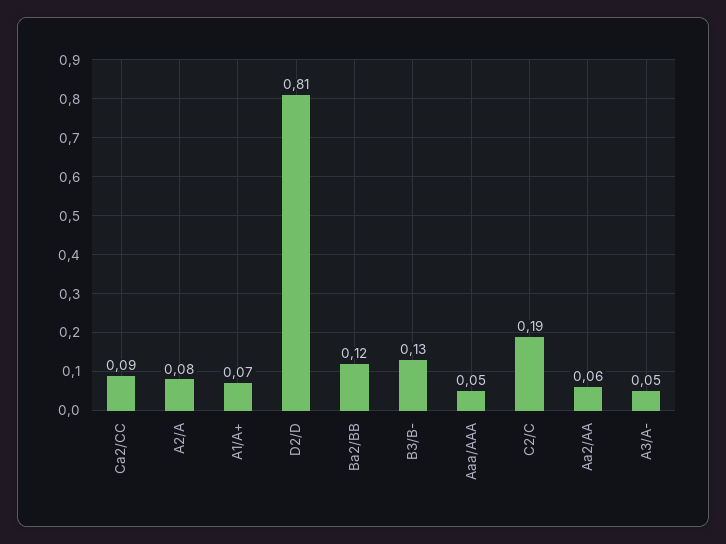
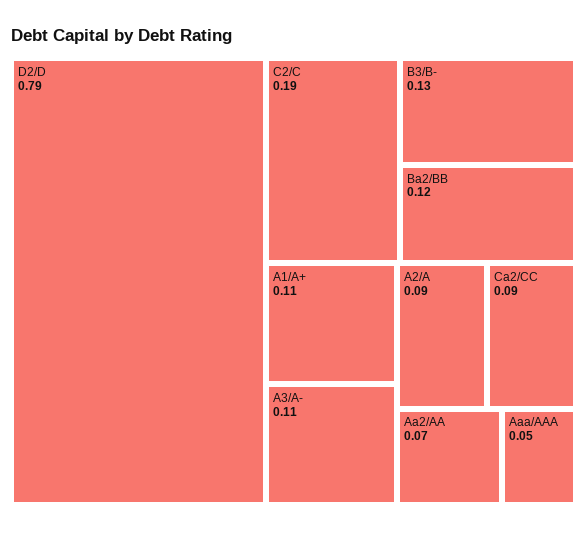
A2/A: 0.08 -> 0.09
A1/A+: 0.07 -> 0.11
D2/D: 0.81 -> 0.79
Aa2/AA: 0.06 -> 0.07
A3/A-: 0.05 -> 0.11

